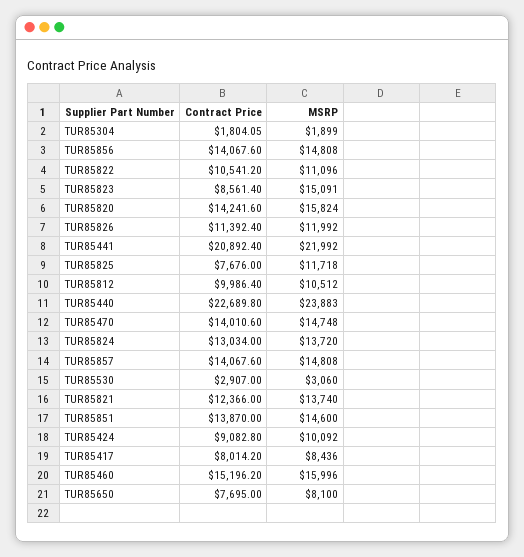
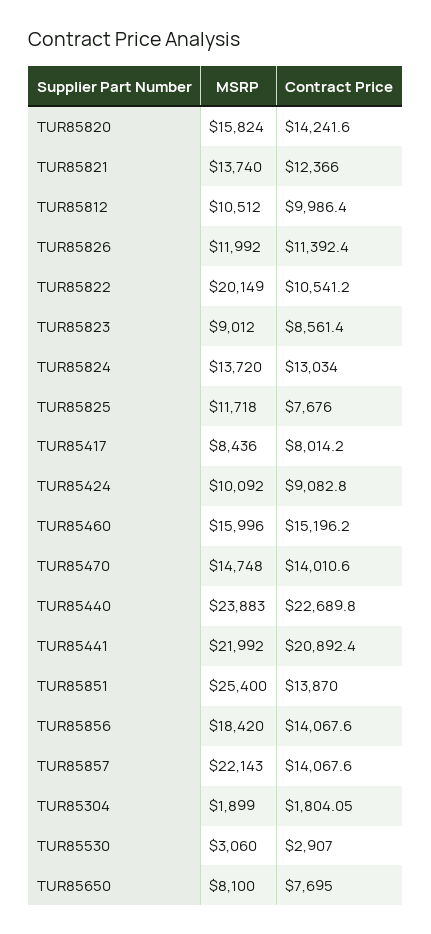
MSRP, TUR85856: 14808 -> 18420
MSRP, TUR85822: 11096 -> 20149
MSRP, TUR85823: 15091 -> 9012
MSRP, TUR85857: 14808 -> 22143
MSRP, TUR85851: 14600 -> 25400

